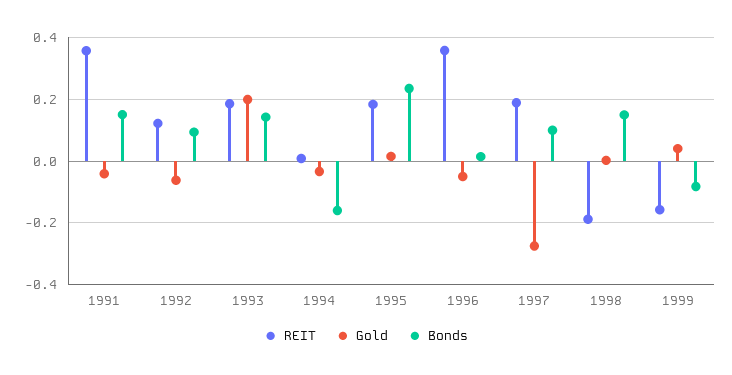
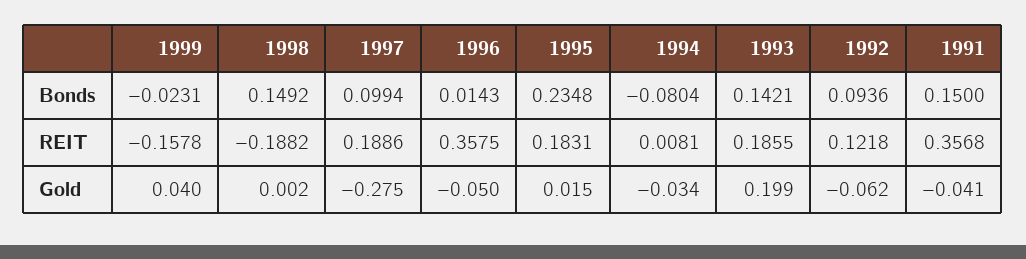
Bonds, 1994: -0.16 -> -0.0804
Bonds, 1999: -0.08 -> -0.0231

